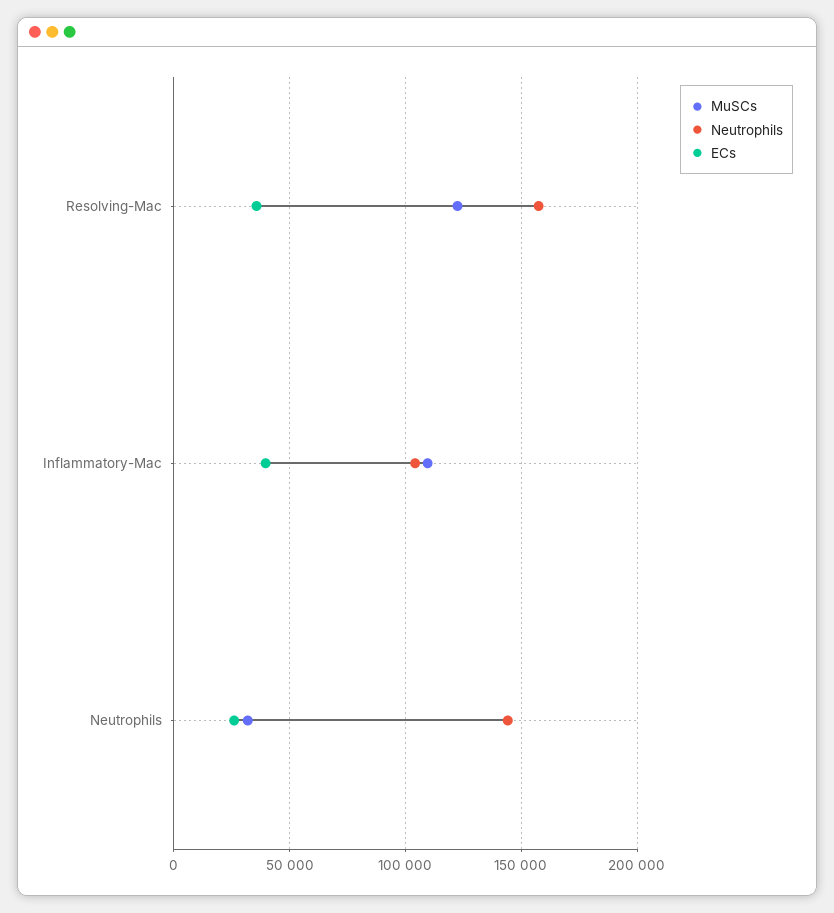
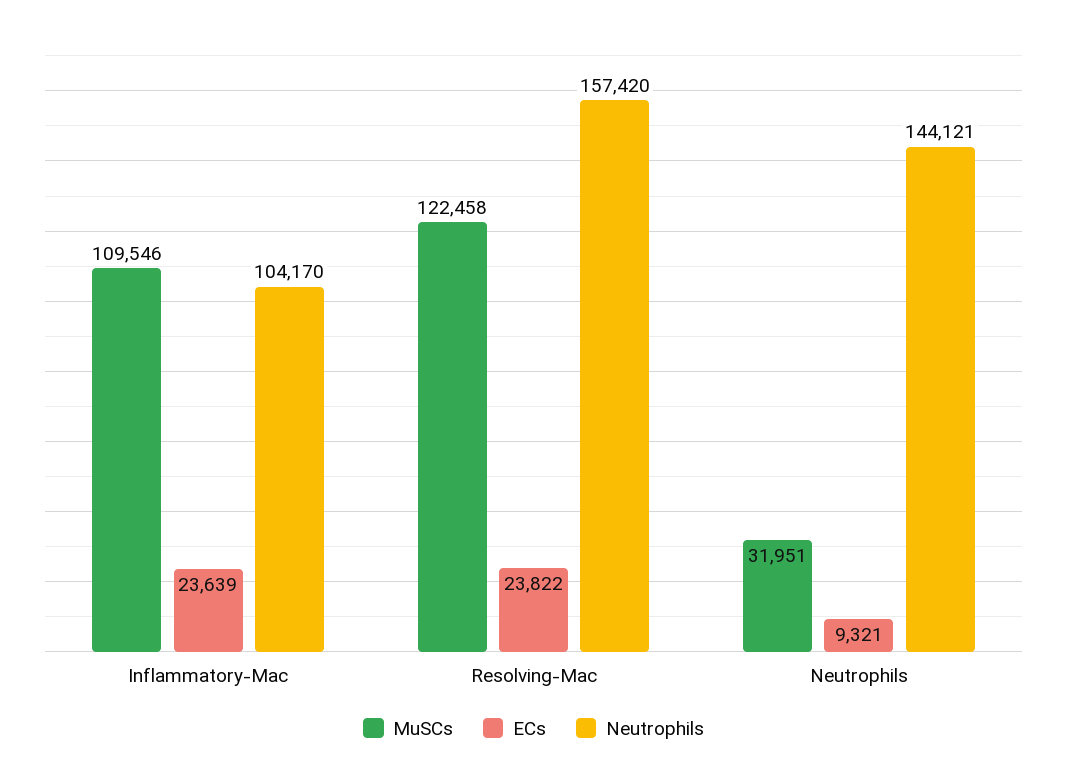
ECs, Resolving-Mac: 35000 -> 23822
ECs, Inflammatory-Mac: 40000 -> 23639
ECs, Neutrophils: 25000 -> 9321

